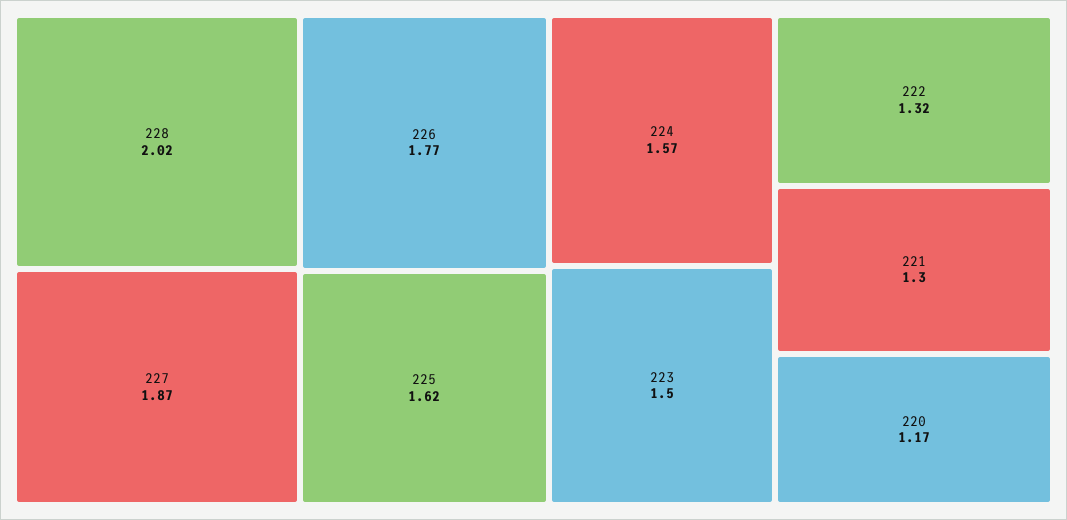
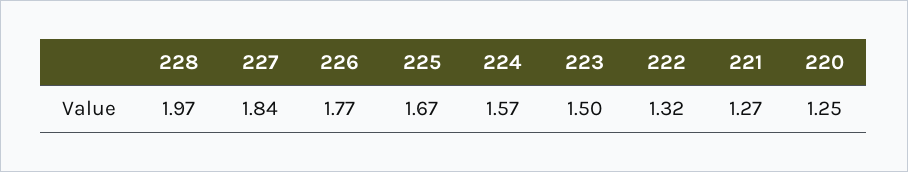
228: 2.02 -> 1.97
227: 1.87 -> 1.84
225: 1.62 -> 1.67
221: 1.3 -> 1.27
220: 1.17 -> 1.25

